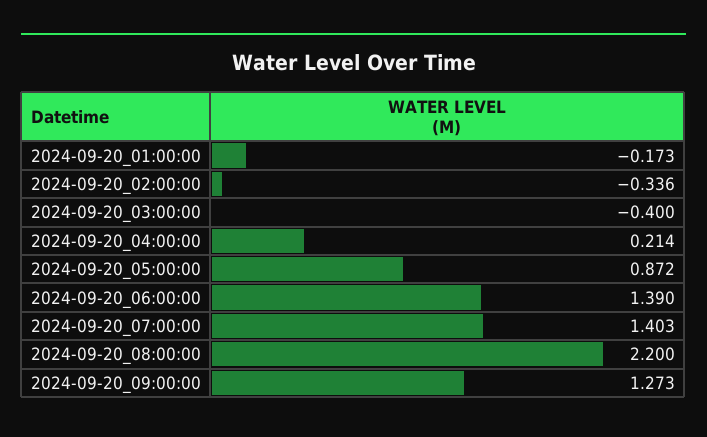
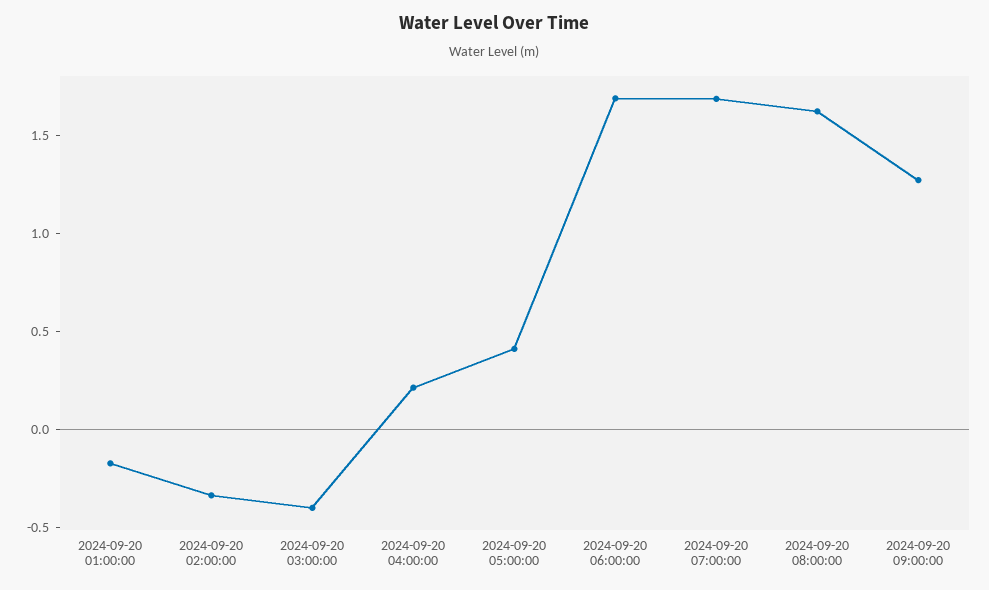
2024-09-20_05:00:00: 0.872 -> 0.4
2024-09-20_06:00:00: 1.39 -> 1.7
2024-09-20_07:00:00: 1.403 -> 1.7
2024-09-20_08:00:00: 2.2 -> 1.6

